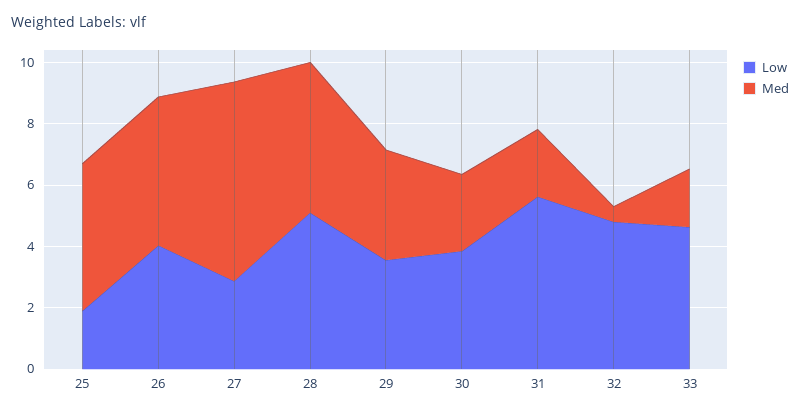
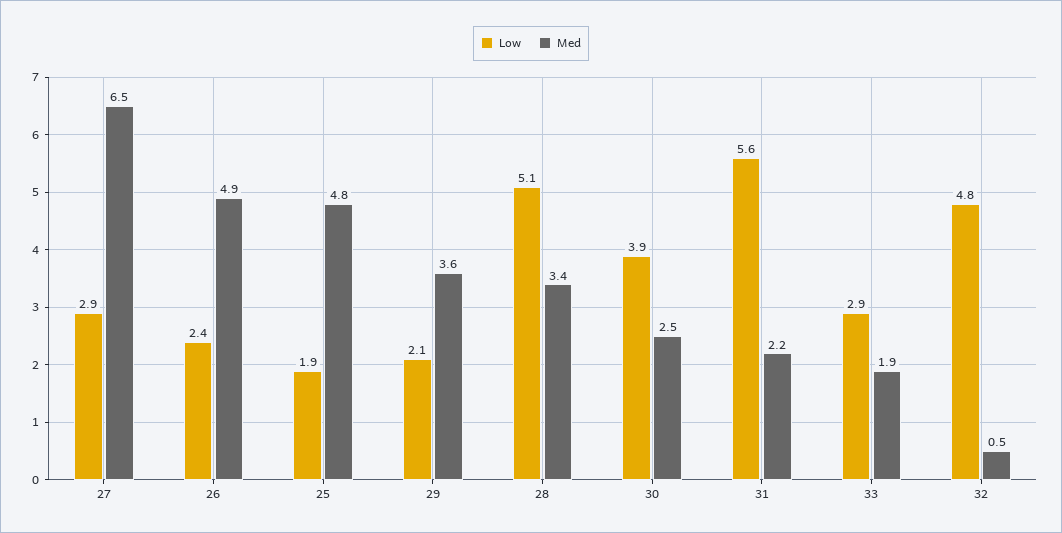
Low, 26: 4 -> 2.4
Med, 28: 5 -> 3.4
Low, 29: 3.5 -> 2.1
Low, 33: 4.5 -> 2.9

